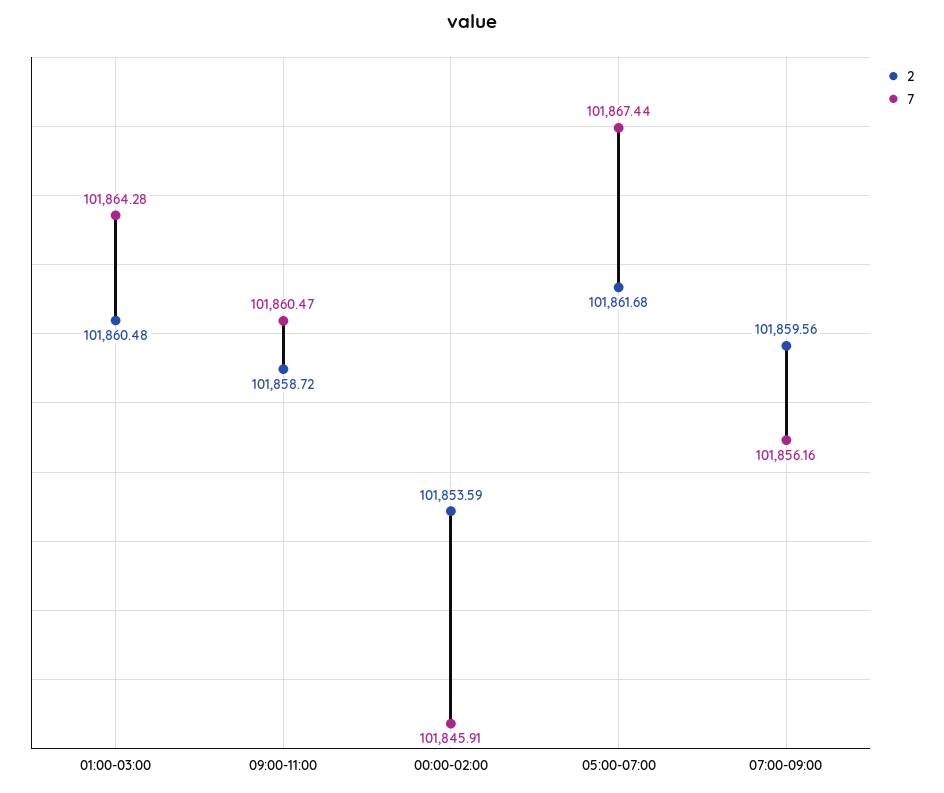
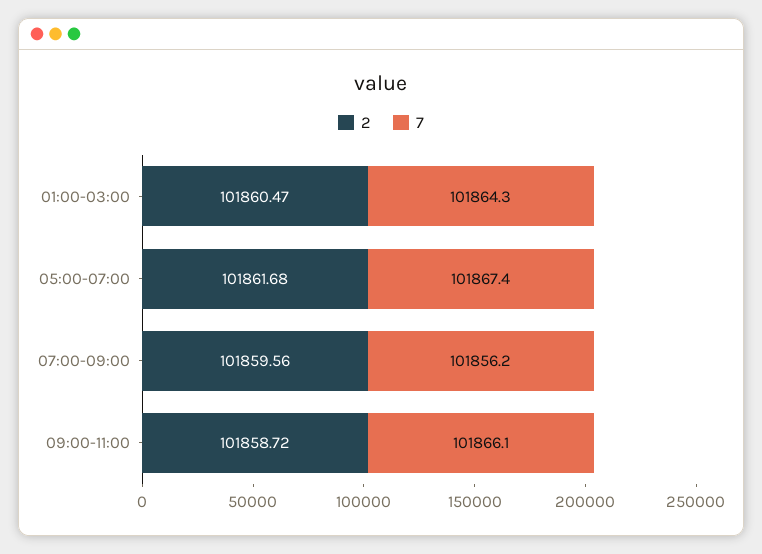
2, 01:00-03:00: 101860.48 -> 101860.47
7, 09:00-11:00: 101860.47 -> 101866.1
2, 00:00-02:00: 101853.59 -> none
7, 00:00-02:00: 101845.91 -> none

